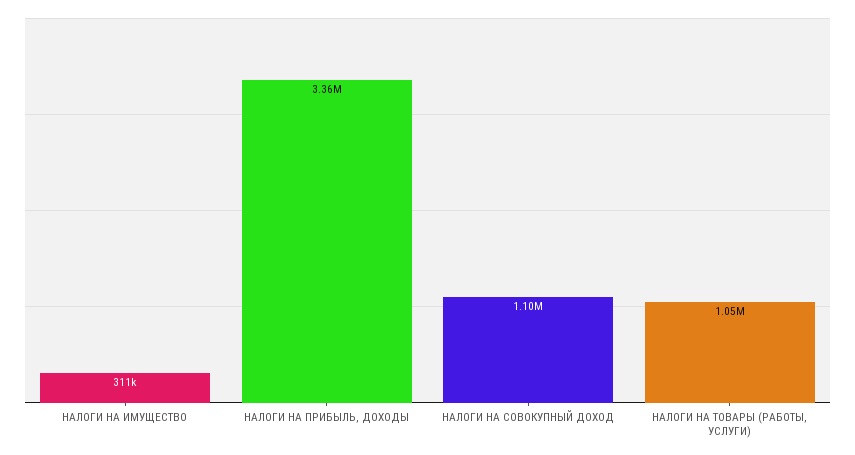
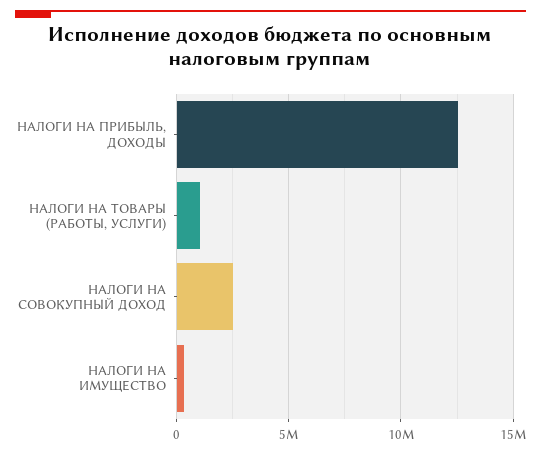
НАЛОГИ НА ПРИБЫЛЬ, ДОХОДЫ: 3360000 -> 12500000
НАЛОГИ НА СОВОКУПНЫЙ ДОХОД: 1100000 -> 2500000

